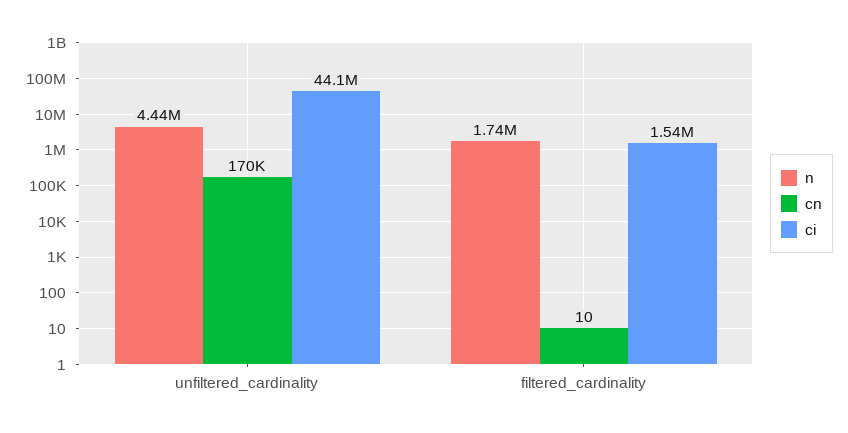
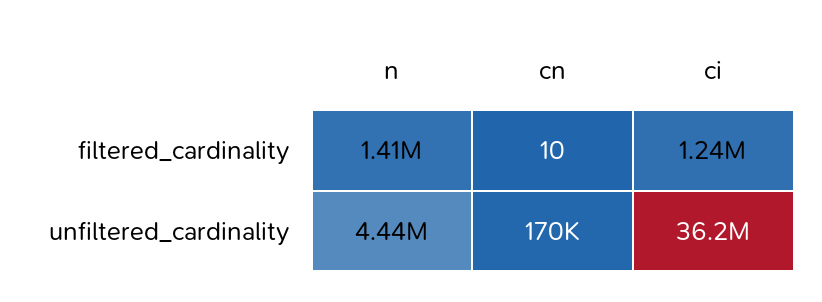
ci, unfiltered_cardinality: 44100000 -> 36200000
n, filtered_cardinality: 1740000 -> 1410000
ci, filtered_cardinality: 1540000 -> 1240000

